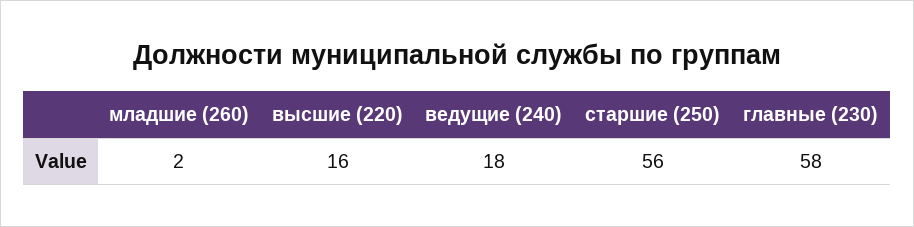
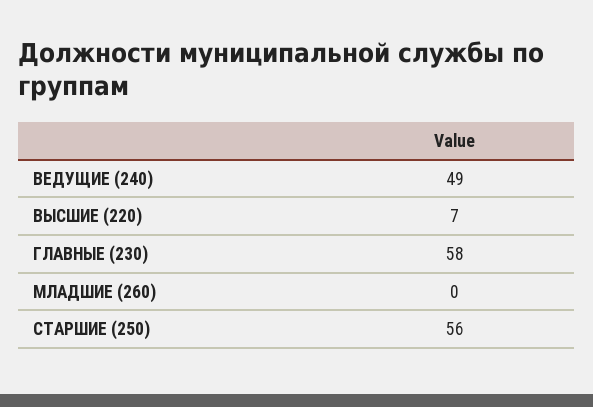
младшие (260): 2 -> 0
высшие (220): 16 -> 7
ведущие (240): 18 -> 49

